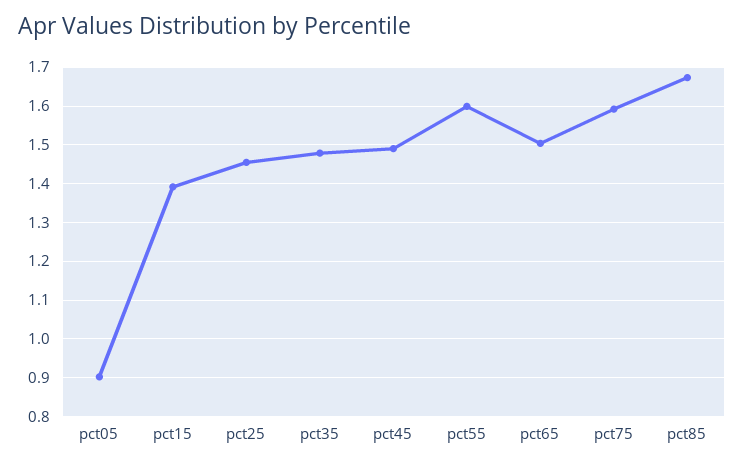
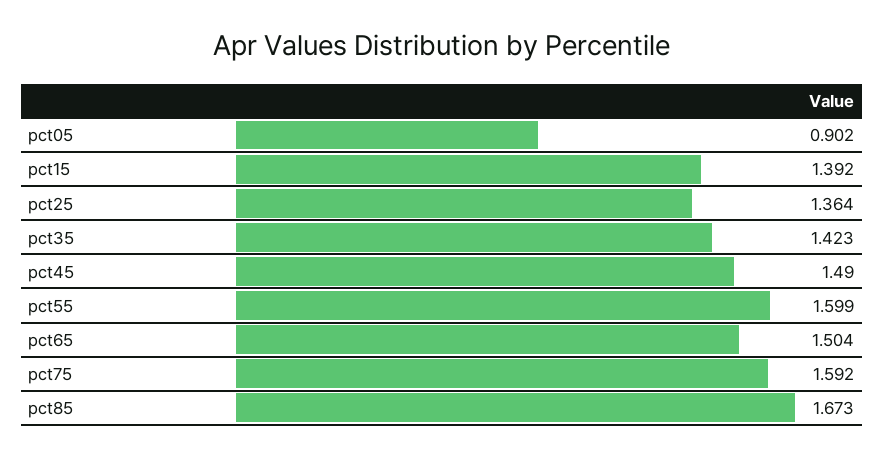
pct25: 1.46 -> 1.364
pct35: 1.48 -> 1.423

